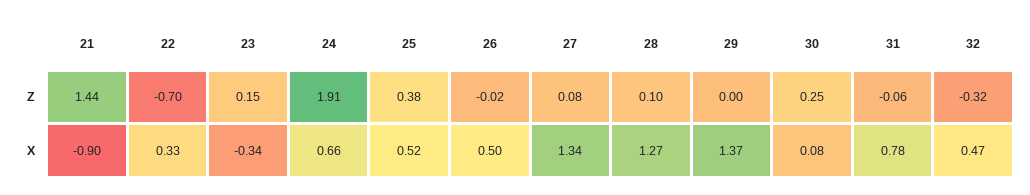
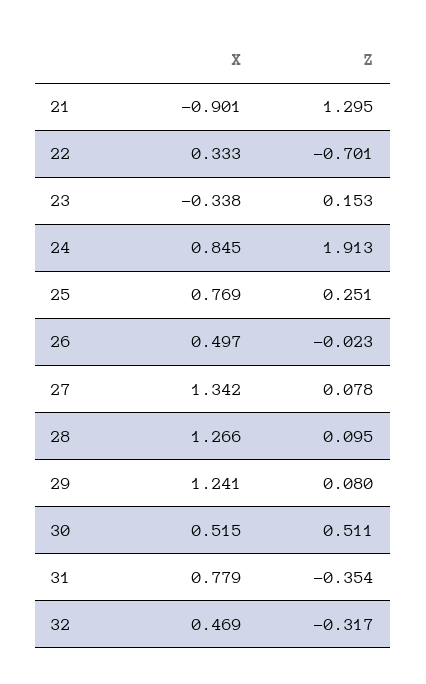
21, Z: 1.44 -> 1.295
25, Z: 0.38 -> 0.251
29, Z: 0 -> 0.08
30, Z: 0.25 -> 0.511
31, Z: -0.06 -> -0.354
24, X: 0.66 -> 0.845
25, X: 0.52 -> 0.769
29, X: 1.37 -> 1.241
30, X: 0.08 -> 0.515

